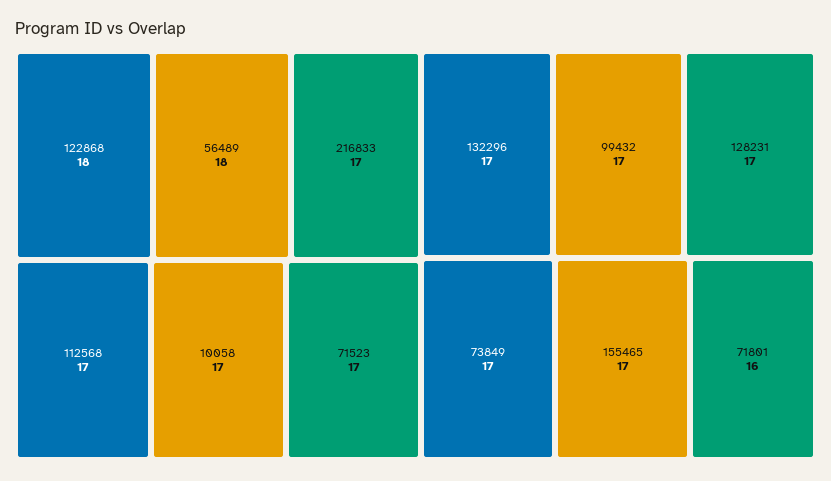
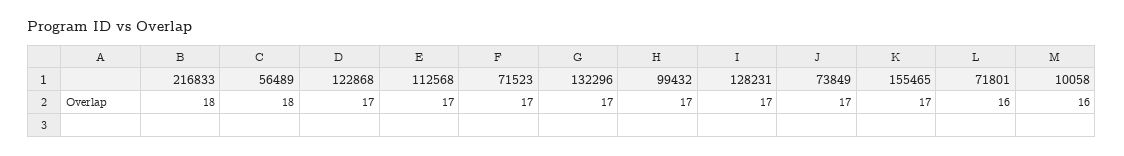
122868: 18 -> 17
216833: 17 -> 18
10058: 17 -> 16

